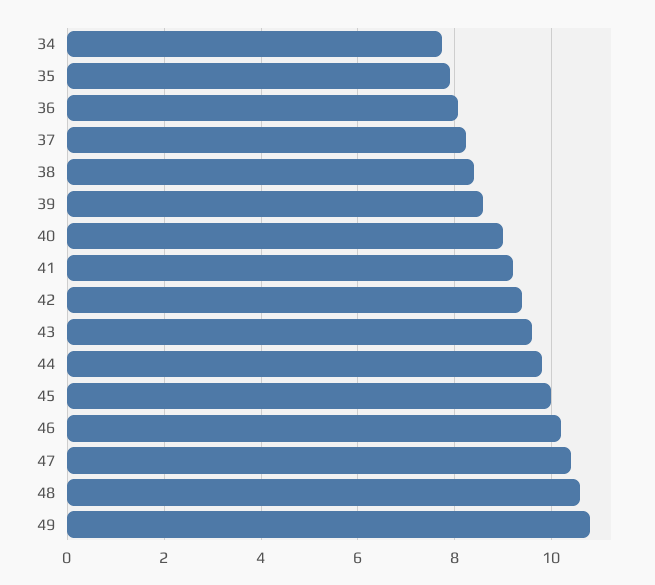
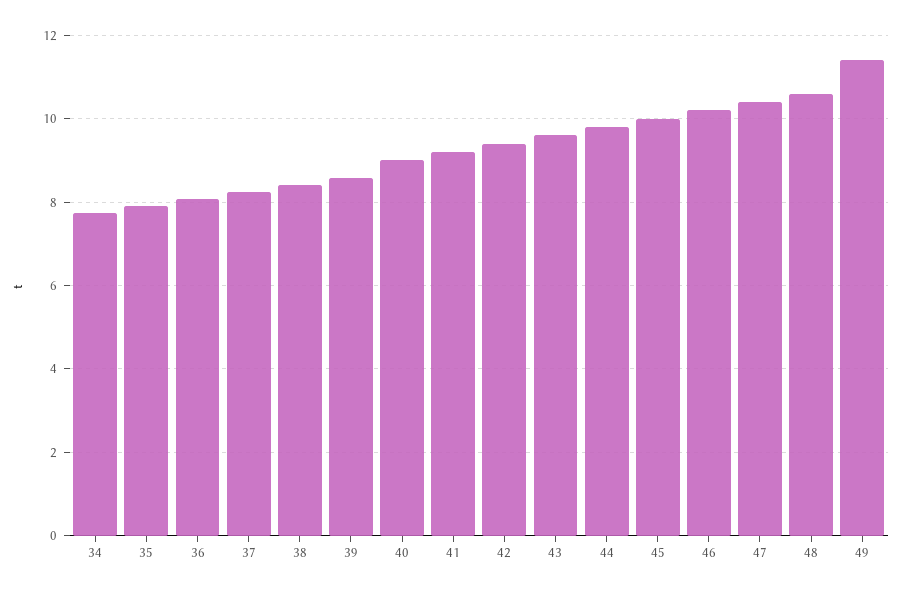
49: 10.8 -> 11.4

